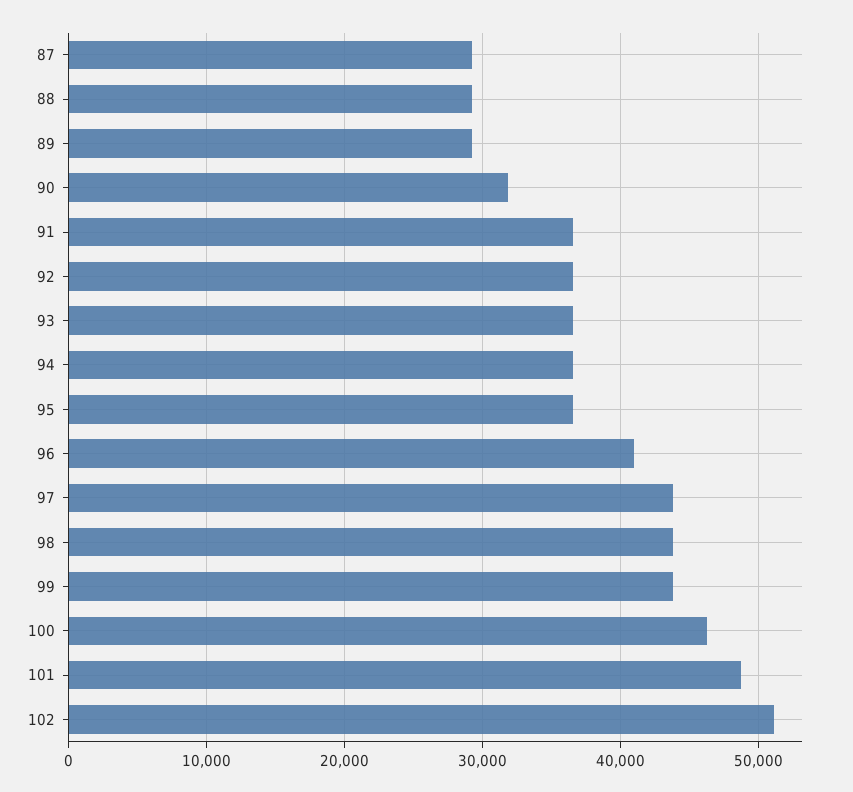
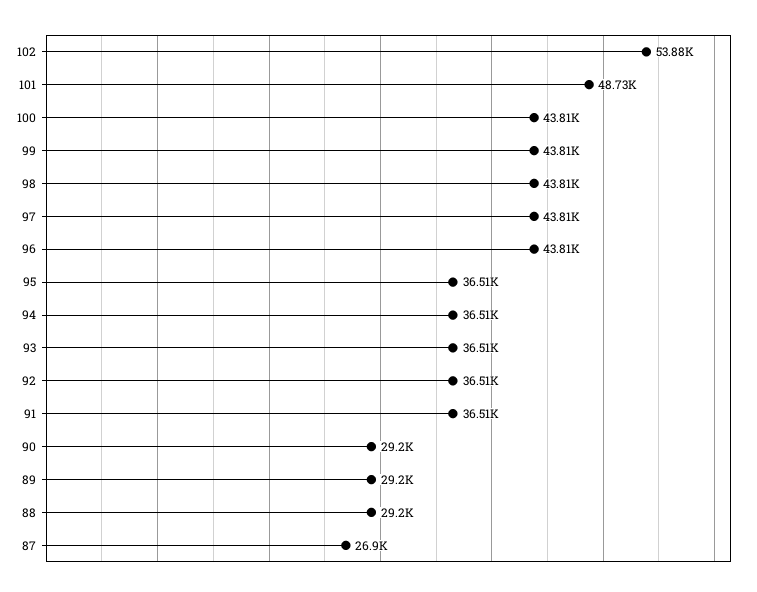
87: 29000 -> 26900
90: 32000 -> 29200
96: 41000 -> 43810
100: 46000 -> 43810
102: 51000 -> 53880

